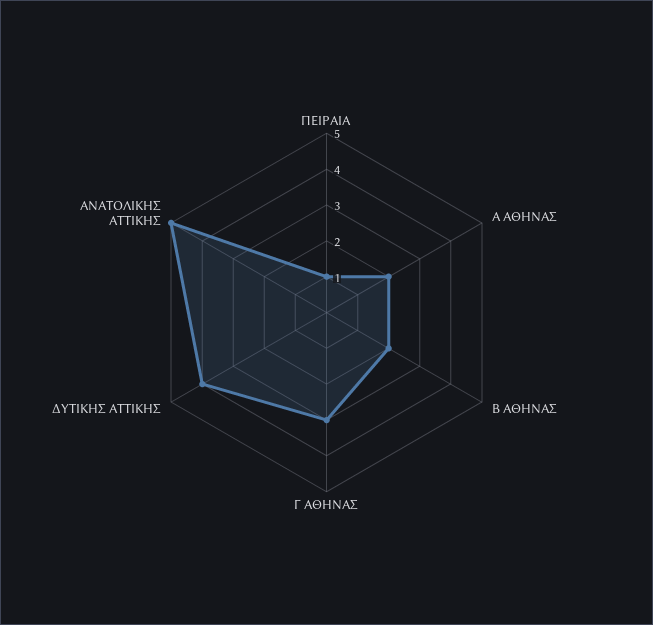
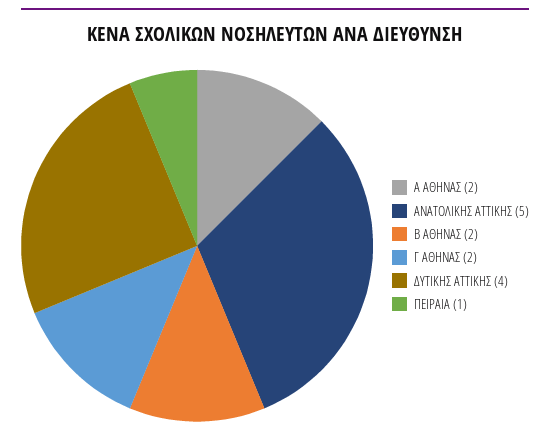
Γ ΑΘΗΝΑΣ: 3 -> 2

